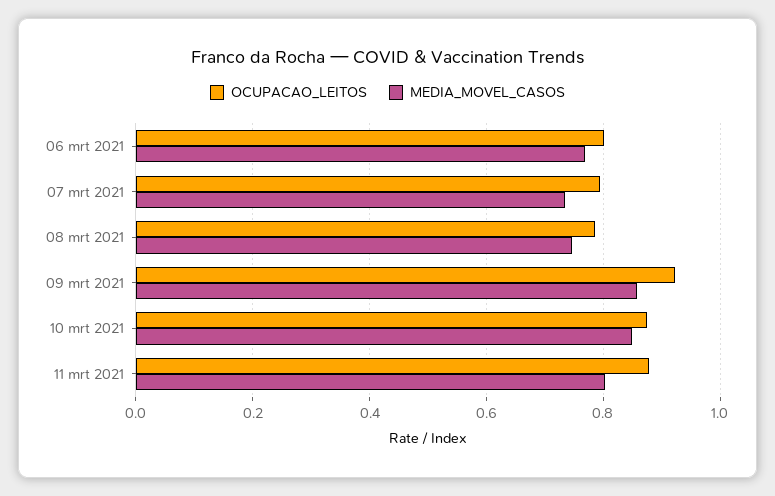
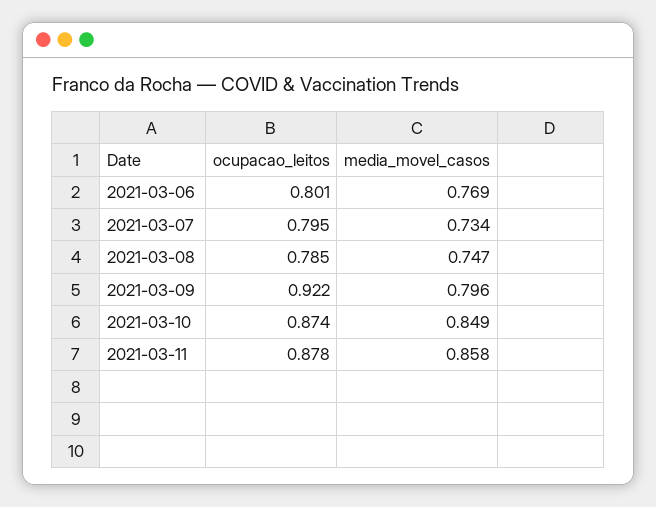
MEDIA_MOVEL_CASOS, 09 mrt 2021: 0.86 -> 0.796
MEDIA_MOVEL_CASOS, 11 mrt 2021: 0.8 -> 0.858

